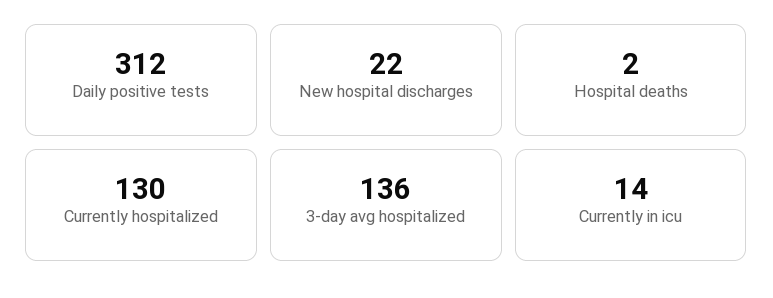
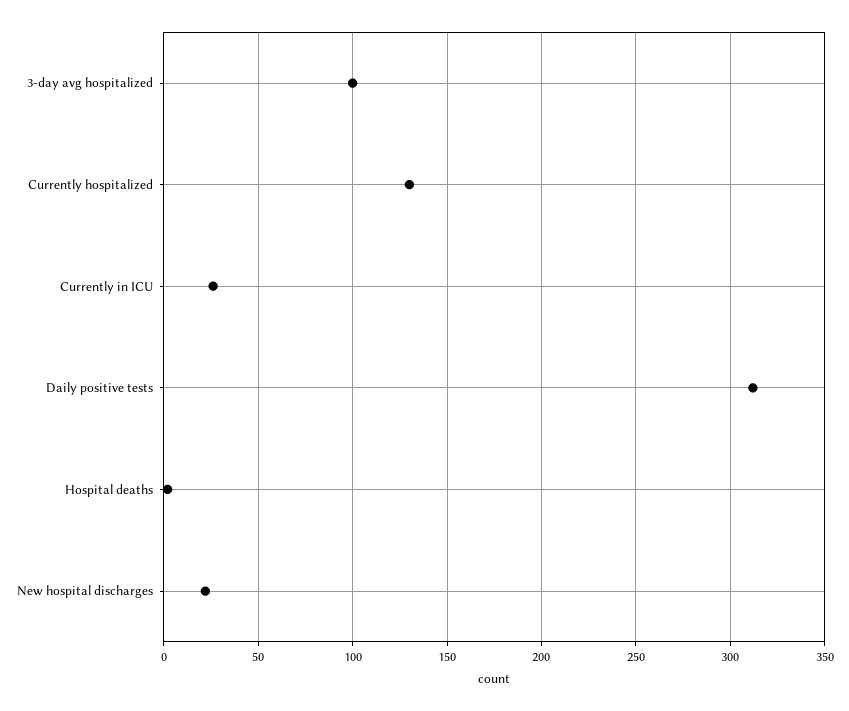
3-day avg hospitalized: 136 -> 100
Currently in icu: 14 -> 25

